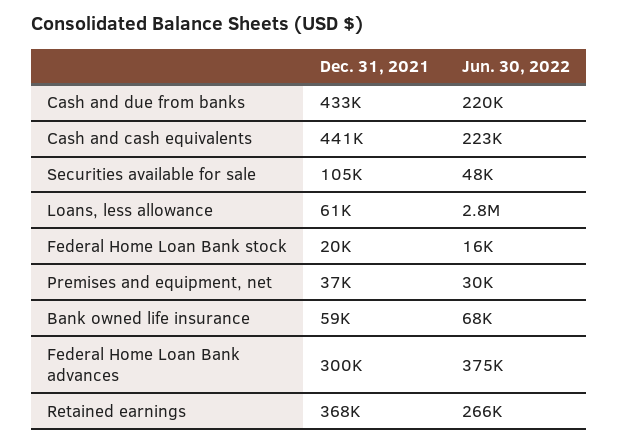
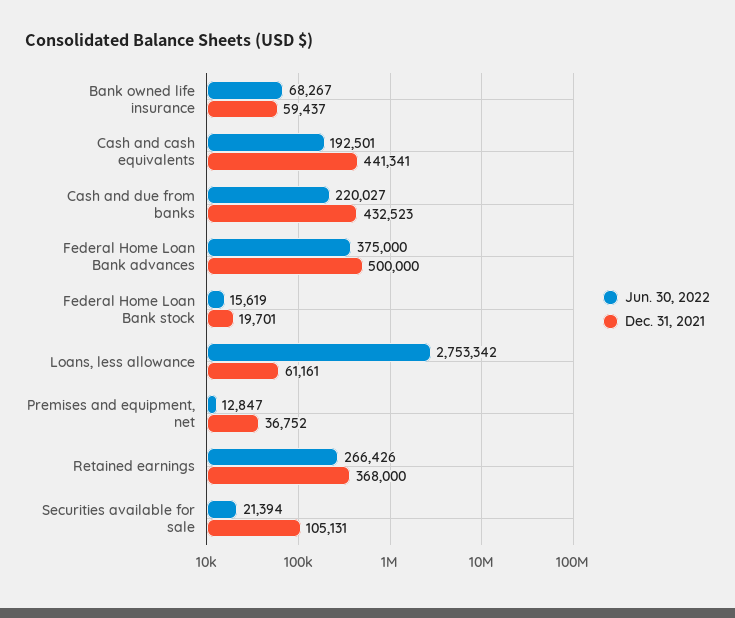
Jun. 30, 2022, Cash and cash equivalents: 223000 -> 192501
Jun. 30, 2022, Securities available for sale: 48000 -> 21394
Jun. 30, 2022, Premises and equipment, net: 30000 -> 12847
Dec. 31, 2021, Federal Home Loan Bank advances: 300000 -> 500000

